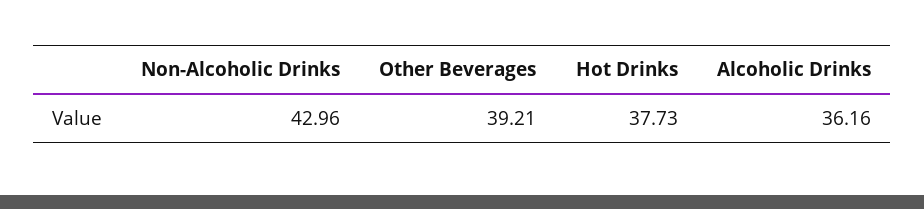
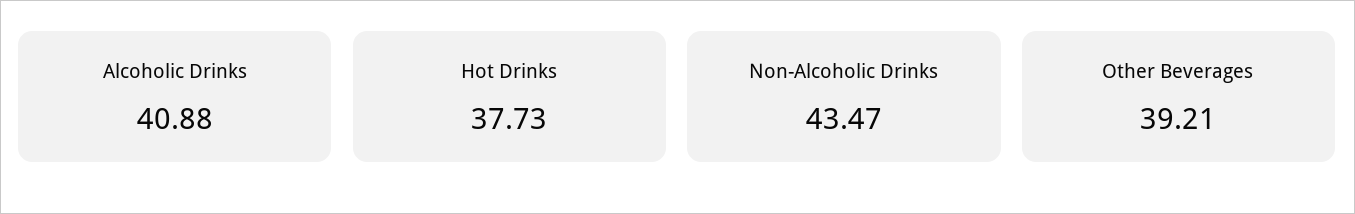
Non-Alcoholic Drinks: 42.96 -> 43.47
Alcoholic Drinks: 36.16 -> 40.88

